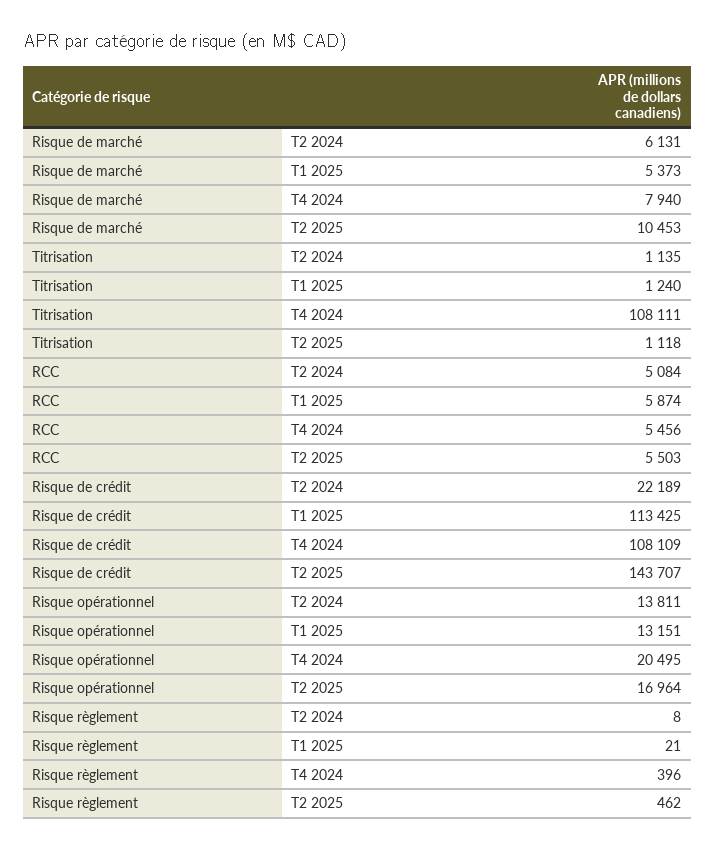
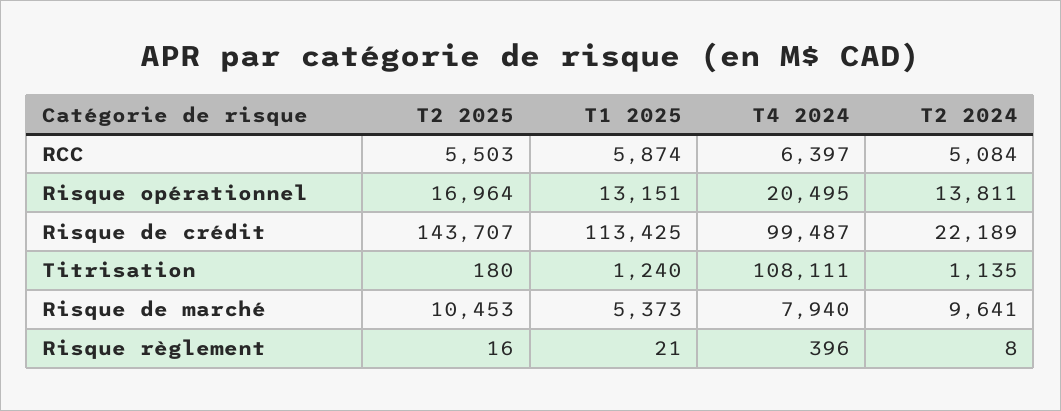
Risque de marché, T2 2024: 6131 -> 9641
Titrisation, T2 2025: 1118 -> 180
RCC, T4 2024: 5456 -> 6397
Risque de crédit, T4 2024: 108109 -> 99487
Risque règlement, T2 2025: 462 -> 16

